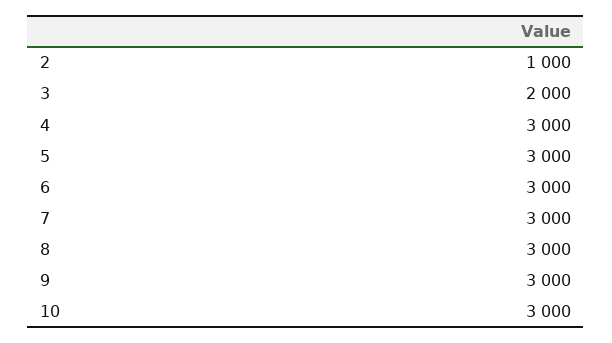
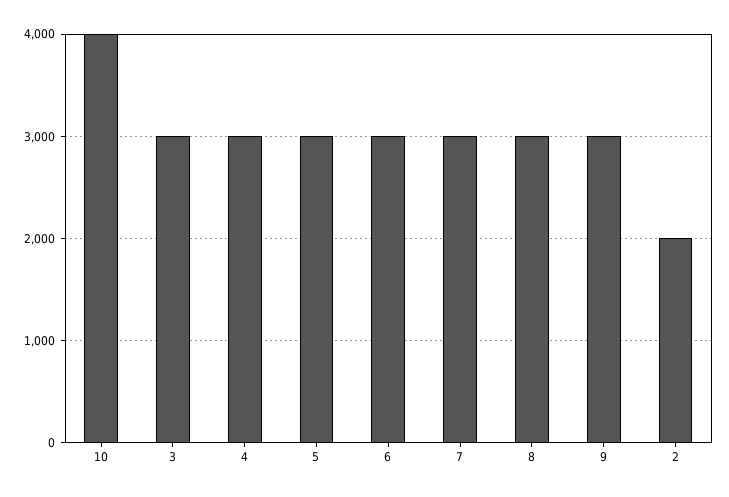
2: 1000 -> 2000
3: 2000 -> 3000
10: 3000 -> 4000

